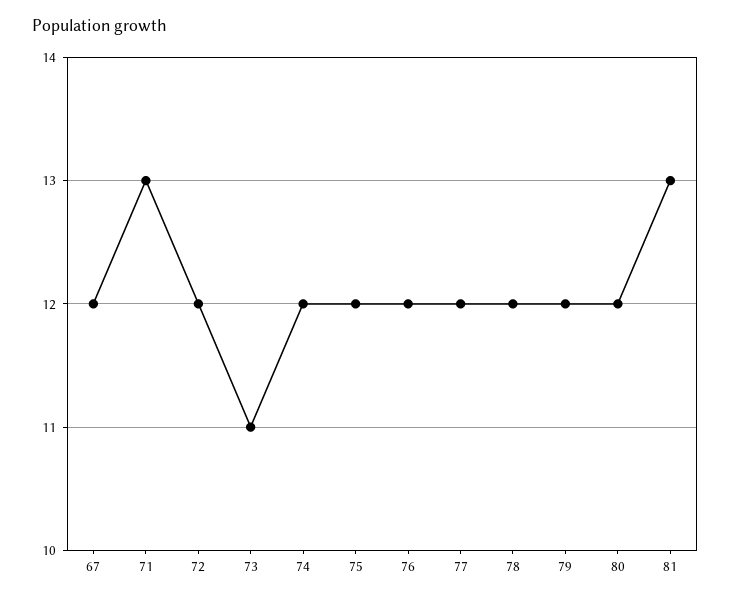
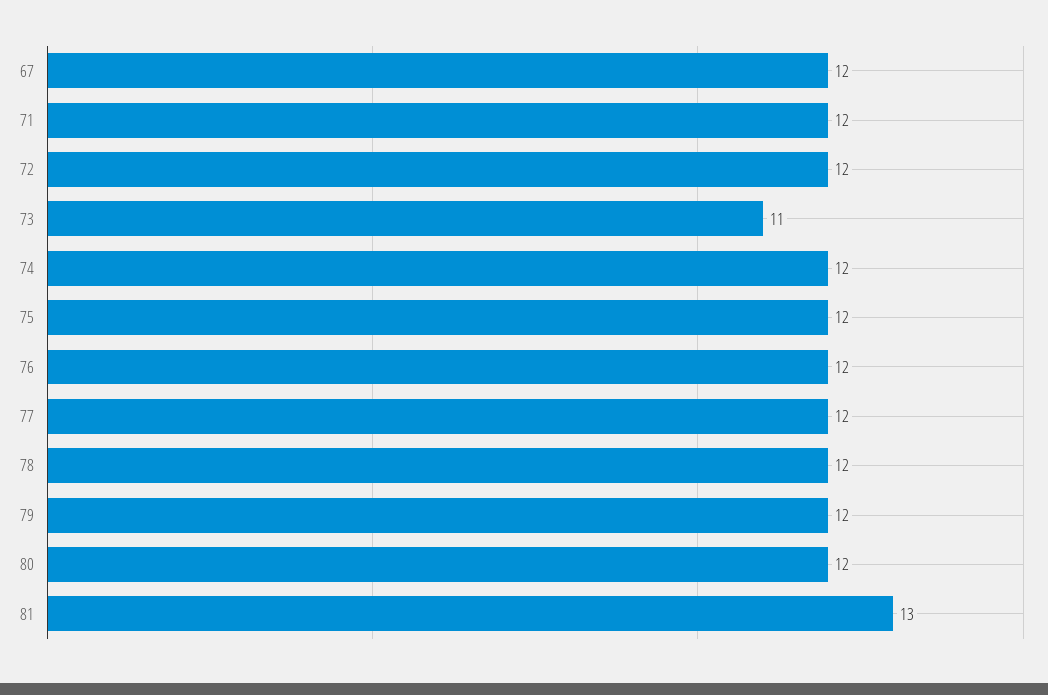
71: 13 -> 12

